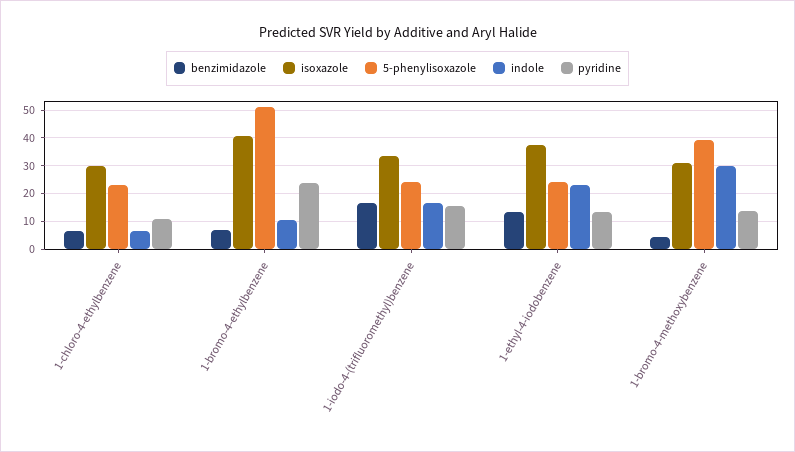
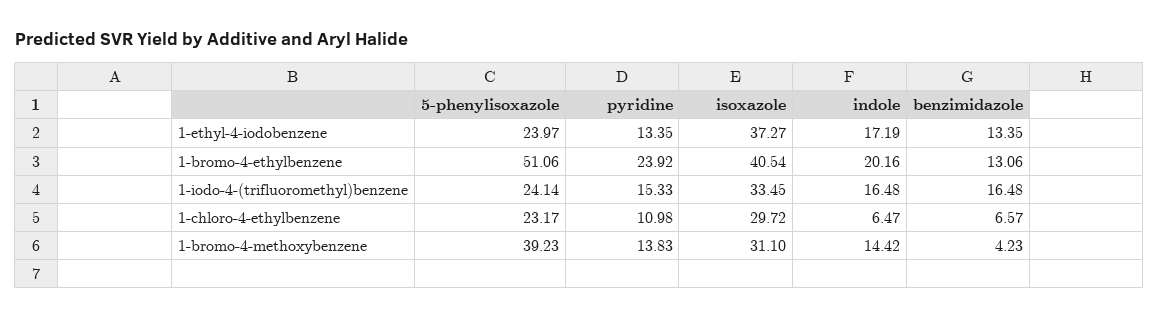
benzimidazole, 1-bromo-4-ethylbenzene: 7.5 -> 13.06
indole, 1-bromo-4-ethylbenzene: 10 -> 20.16
indole, 1-ethyl-4-iodobenzene: 22.5 -> 17.19
indole, 1-bromo-4-methoxybenzene: 30 -> 14.42

